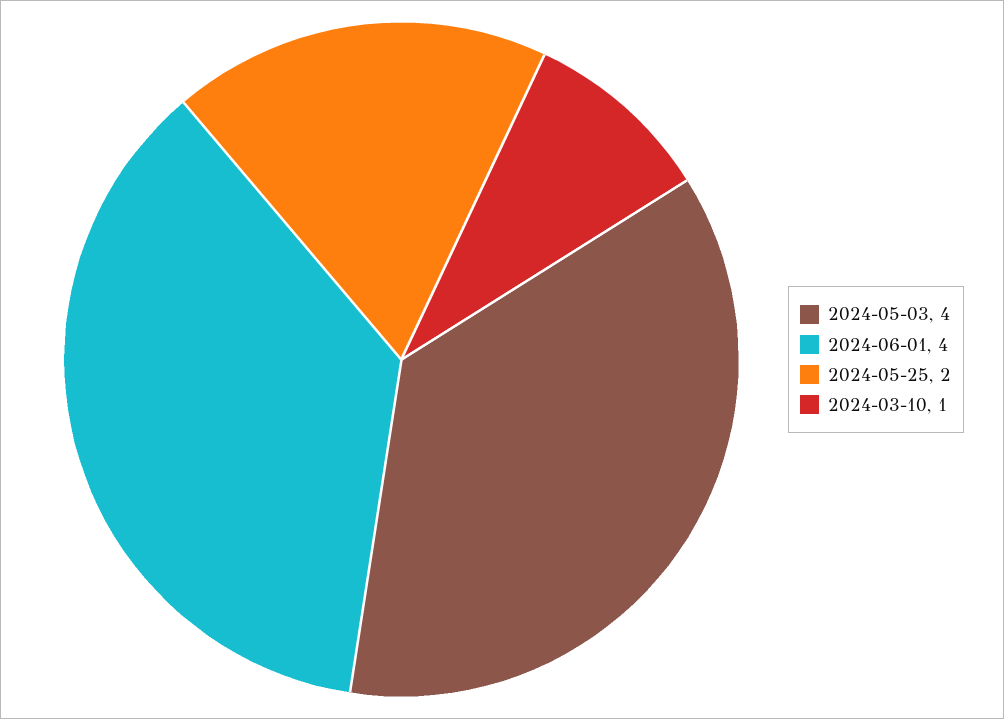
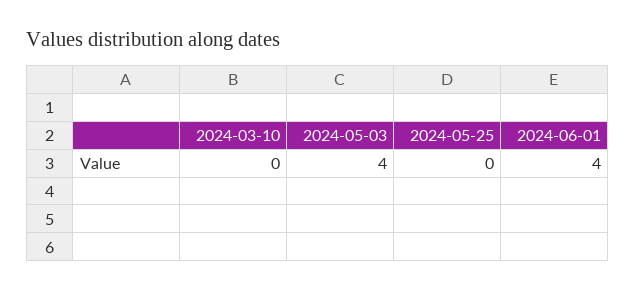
2024-05-25: 2 -> 0
2024-03-10: 1 -> 0

